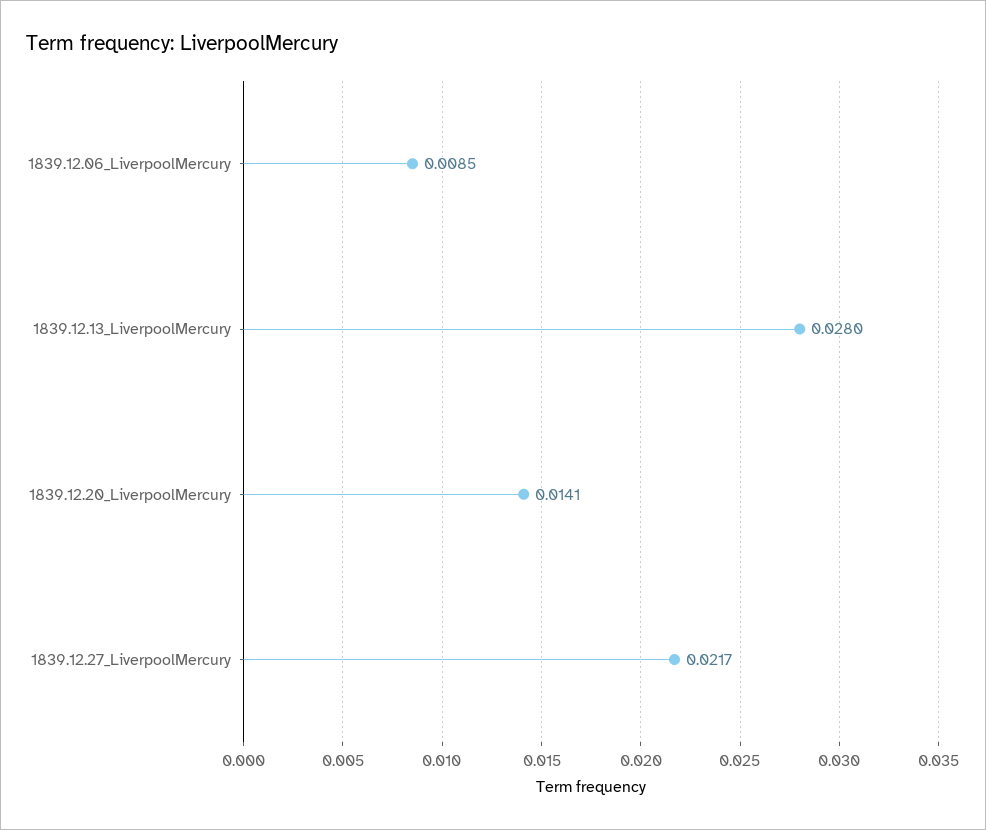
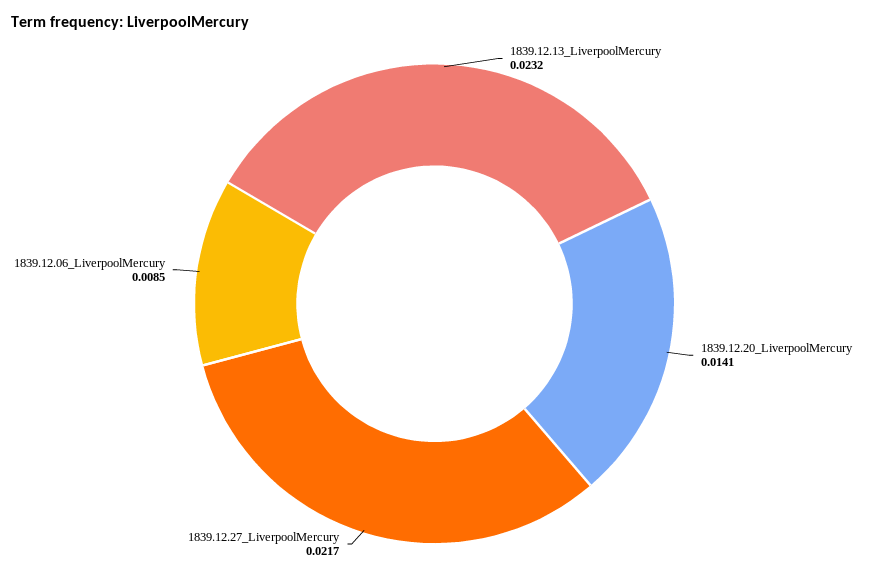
1839.12.13_LiverpoolMercury: 0.028 -> 0.0232

